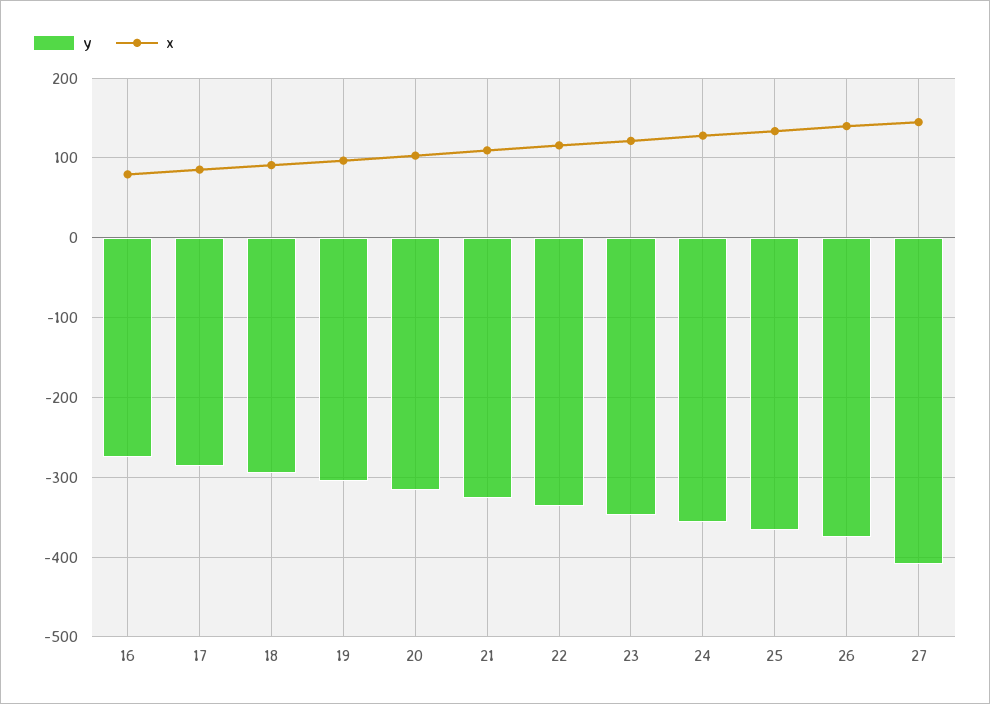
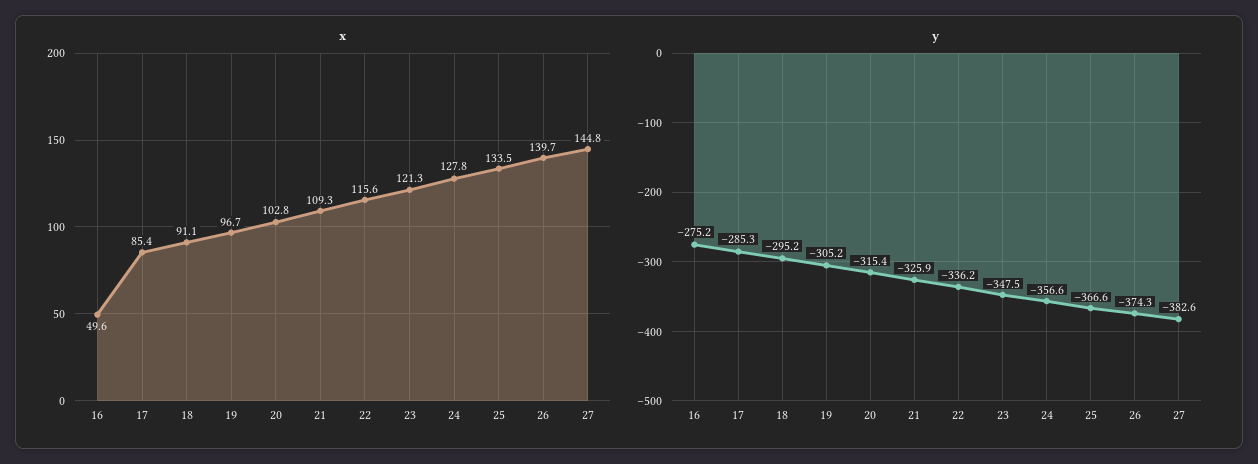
x, 16: 80 -> 49.6
y, 27: -410 -> -382.6

